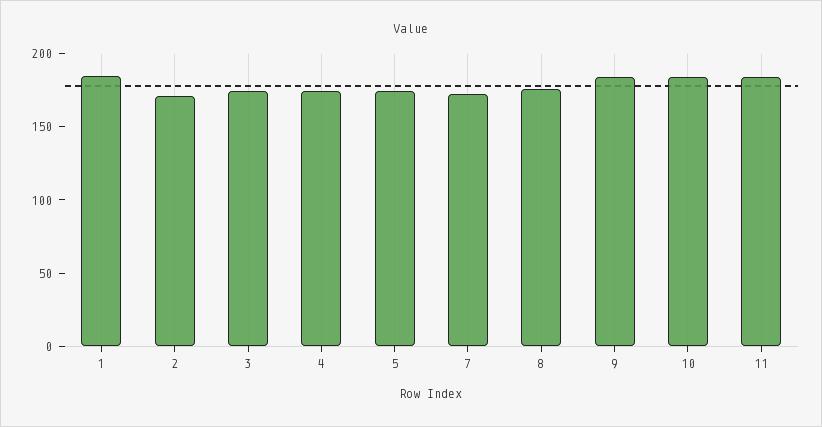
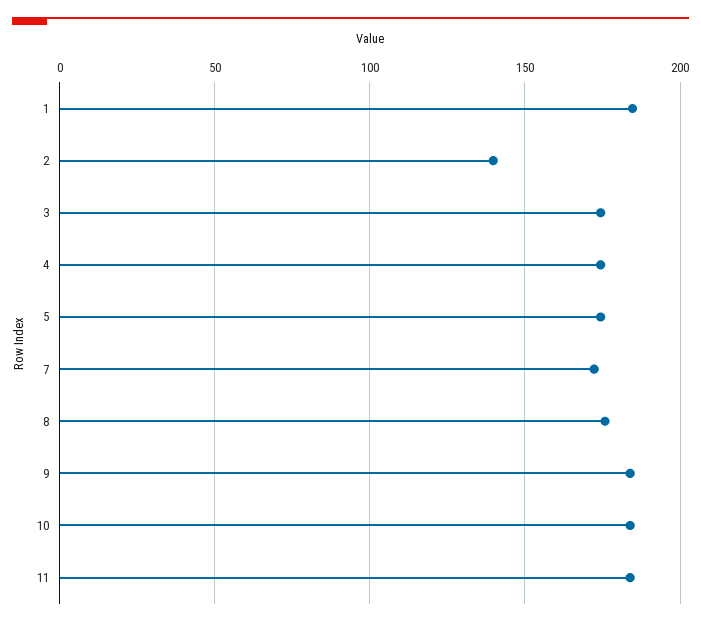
2: 170 -> 140

